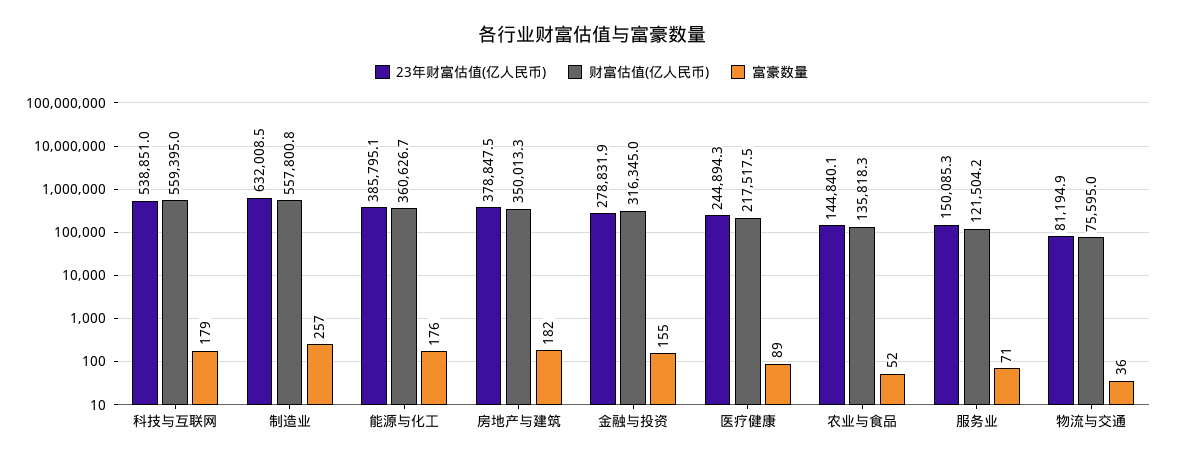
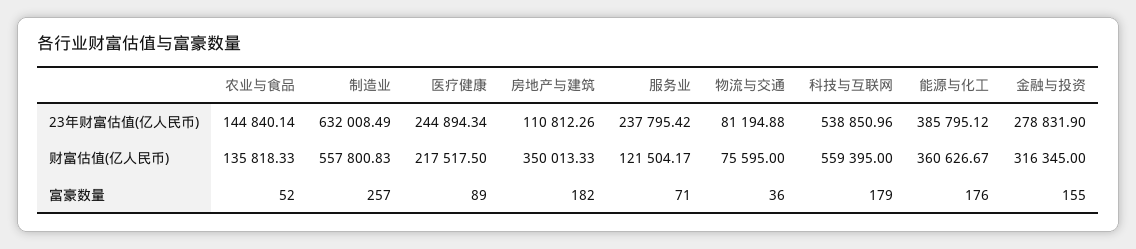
23年财富估值(亿人民币), 房地产与建筑: 378847.5 -> 110812.26
23年财富估值(亿人民币), 服务业: 150085.3 -> 237795.42

